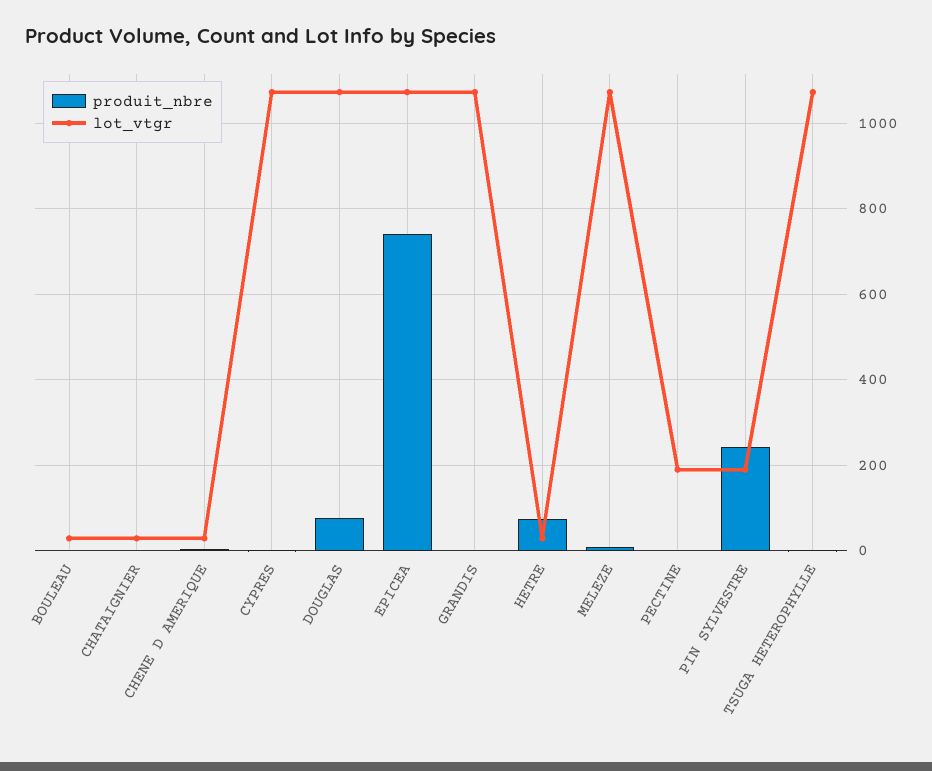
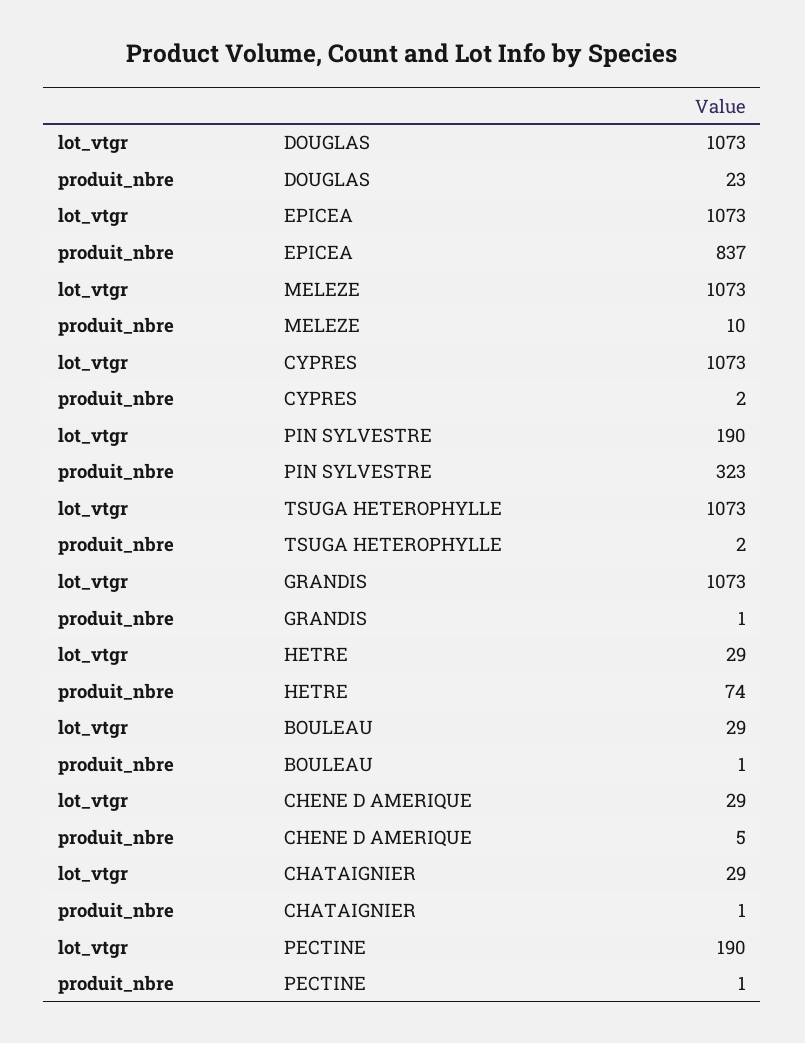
produit_nbre, DOUGLAS: 80 -> 23
produit_nbre, EPICEA: 740 -> 837
produit_nbre, PIN SYLVESTRE: 240 -> 323

